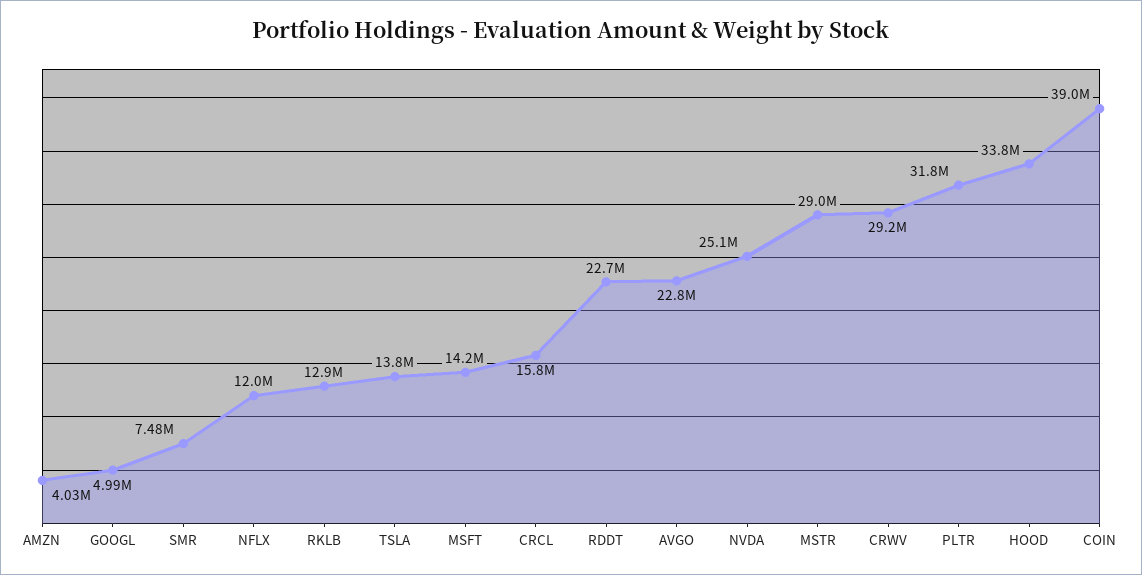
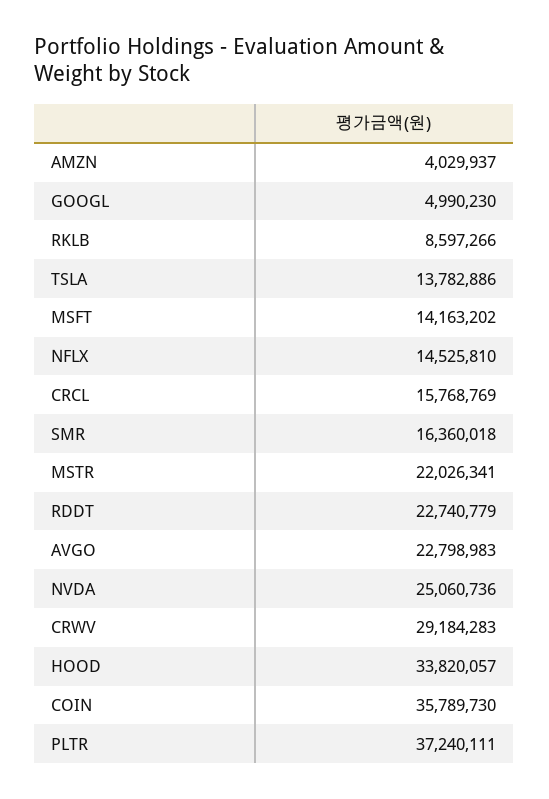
SMR: 7480000 -> 16360018
NFLX: 12000000 -> 14525810
RKLB: 12900000 -> 8597266
MSTR: 29000000 -> 22026341
PLTR: 31800000 -> 37240111
COIN: 39000000 -> 35789730

